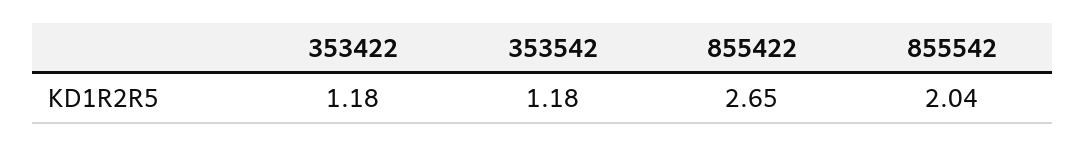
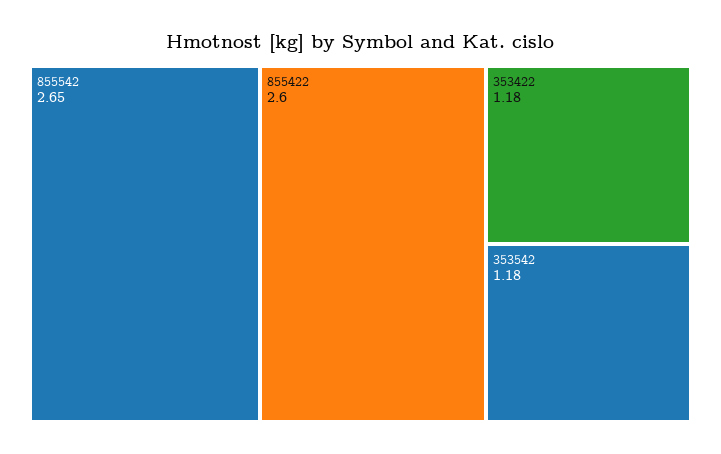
855422: 2.65 -> 2.6
855542: 2.04 -> 2.65

